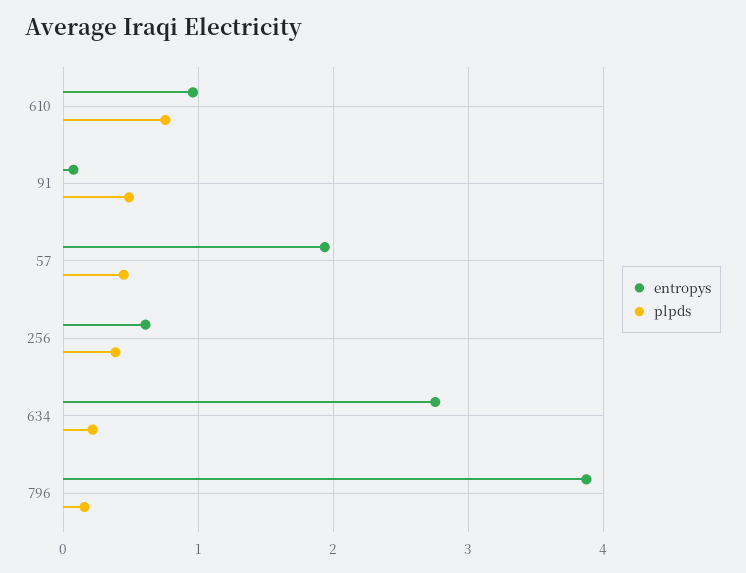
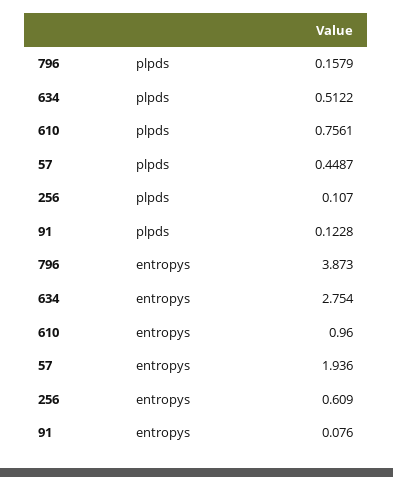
plpds, 91: 0.5 -> 0.1228
plpds, 256: 0.4 -> 0.107
plpds, 634: 0.2 -> 0.5122

